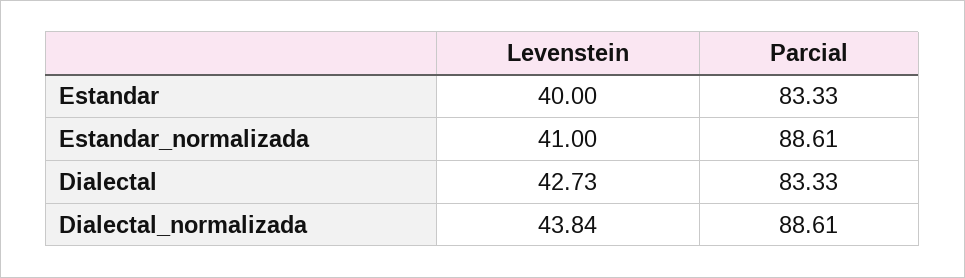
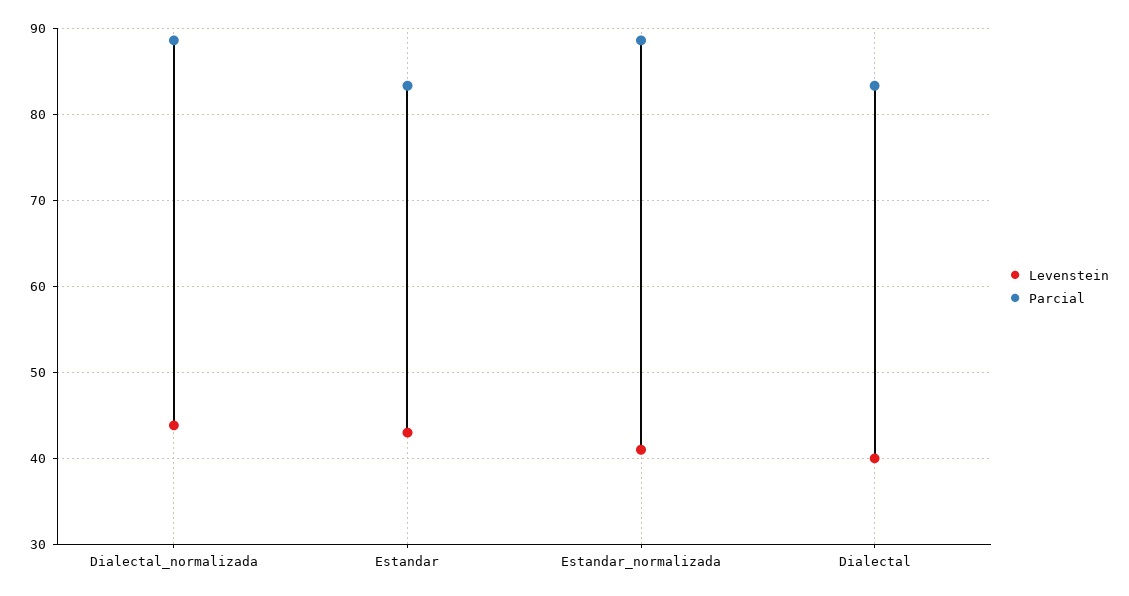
Levenstein, Estandar: 40 -> 43
Levenstein, Dialectal: 42.73 -> 40

